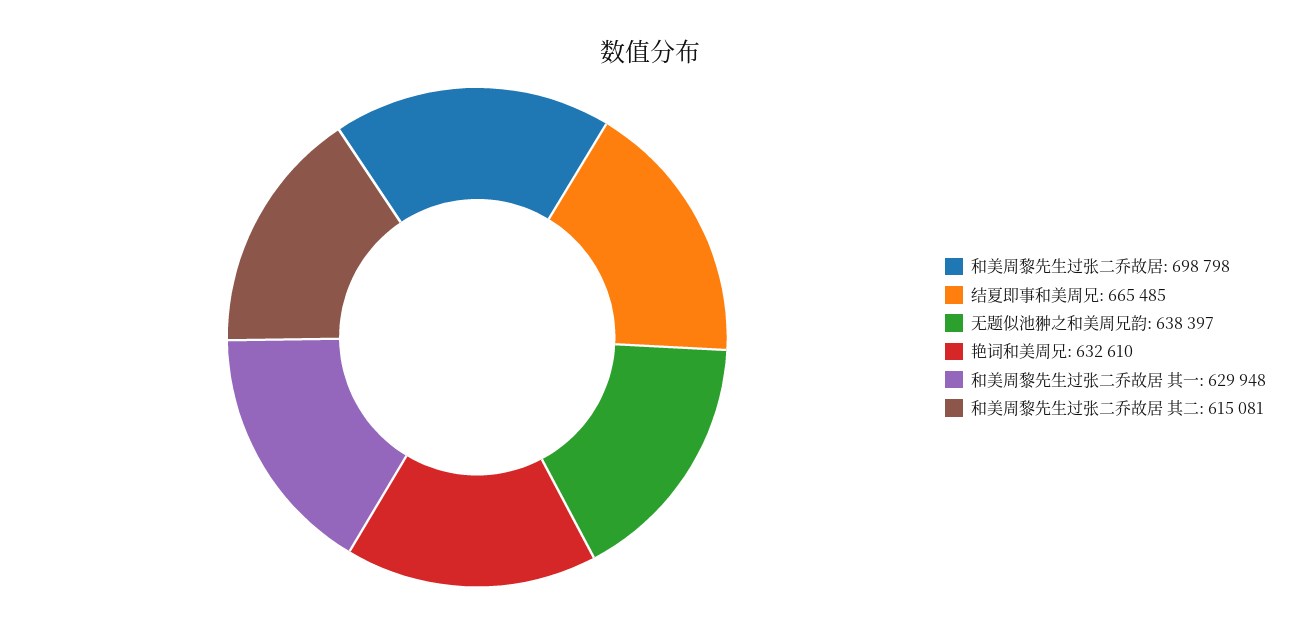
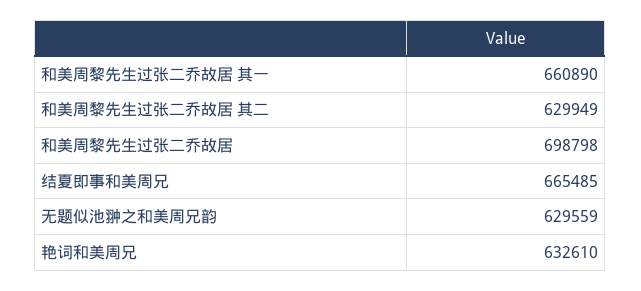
无题似池翀之和美周兄韵: 638397 -> 629559
和美周黎先生过张二乔故居 其一: 629948 -> 660890
和美周黎先生过张二乔故居 其二: 615081 -> 629949

